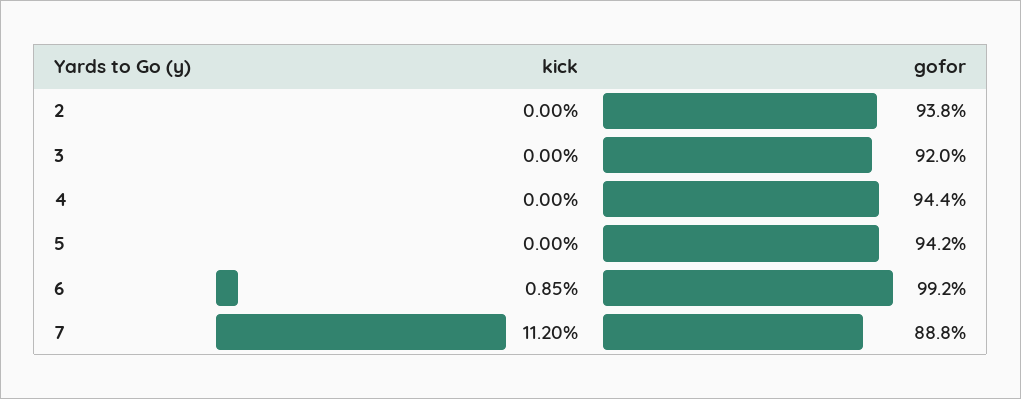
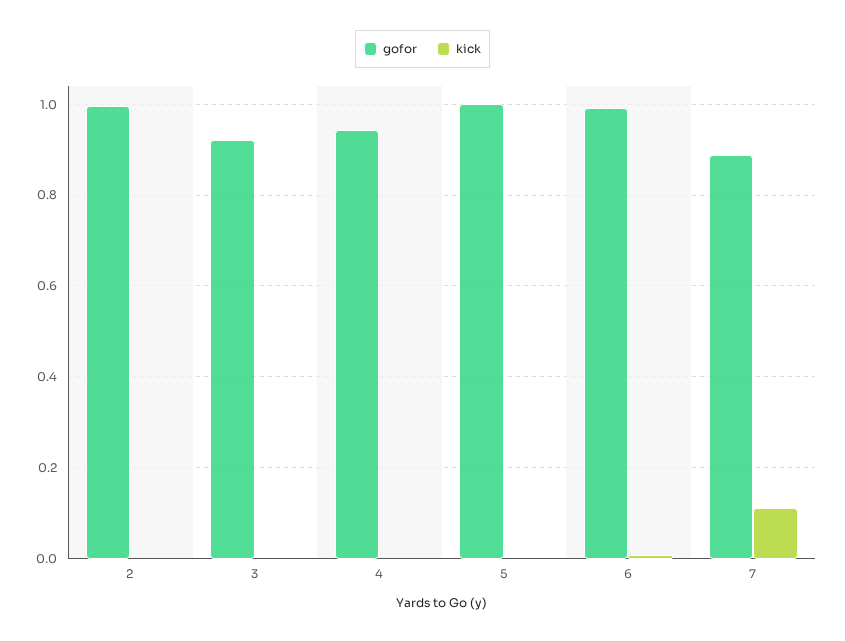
gofor, 2: 0.938 -> 1
gofor, 5: 0.942 -> 1

